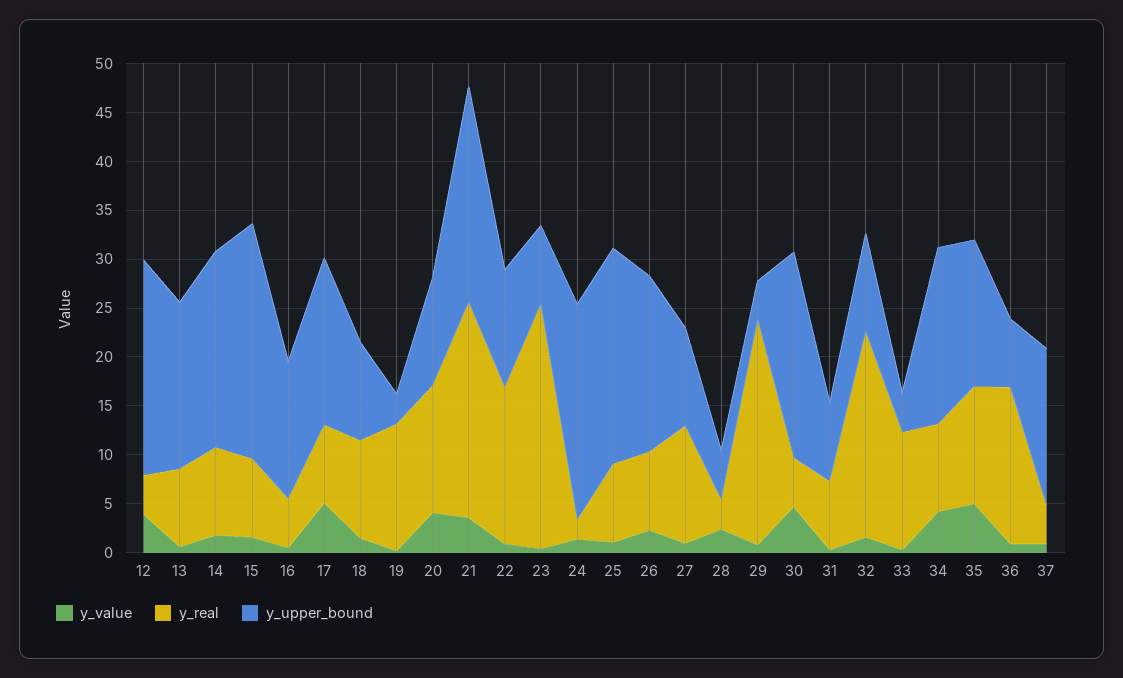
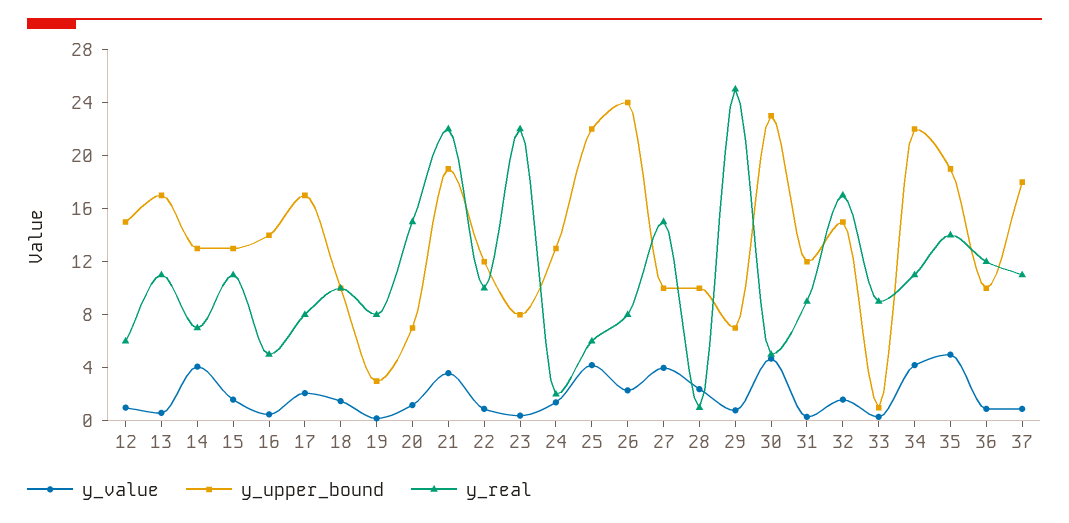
y_value, 12: 4 -> 1
y_real, 12: 4 -> 6
y_upper_bound, 12: 22 -> 15
y_real, 13: 8 -> 11
y_value, 14: 2 -> 4
y_real, 14: 9 -> 7
y_upper_bound, 14: 20 -> 13
y_real, 15: 8 -> 11
y_upper_bound, 15: 24 -> 13
y_value, 17: 5 -> 2
y_real, 19: 13 -> 8
y_value, 20: 4 -> 1
y_real, 20: 13 -> 15
y_upper_bound, 20: 11 -> 7
y_upper_bound, 21: 22 -> 19
y_real, 22: 16 -> 10
y_real, 23: 25 -> 22
y_upper_bound, 24: 22 -> 13
y_value, 25: 1 -> 4
y_real, 25: 8 -> 6
y_upper_bound, 26: 18 -> 24
y_value, 27: 1 -> 4
y_real, 27: 12 -> 15
y_real, 28: 3 -> 1
y_upper_bound, 28: 5 -> 10
y_real, 29: 23 -> 25
y_upper_bound, 29: 4 -> 7
y_upper_bound, 30: 21 -> 23
y_real, 31: 7 -> 9
y_upper_bound, 31: 8 -> 12
y_real, 32: 21 -> 17
y_upper_bound, 32: 10 -> 15
y_real, 33: 12 -> 9
y_upper_bound, 33: 4 -> 1
y_real, 34: 9 -> 11
y_upper_bound, 34: 18 -> 22
y_real, 35: 12 -> 14
y_upper_bound, 35: 15 -> 19
y_real, 36: 16 -> 12
y_upper_bound, 36: 7 -> 10
y_real, 37: 4 -> 11
y_upper_bound, 37: 16 -> 18

